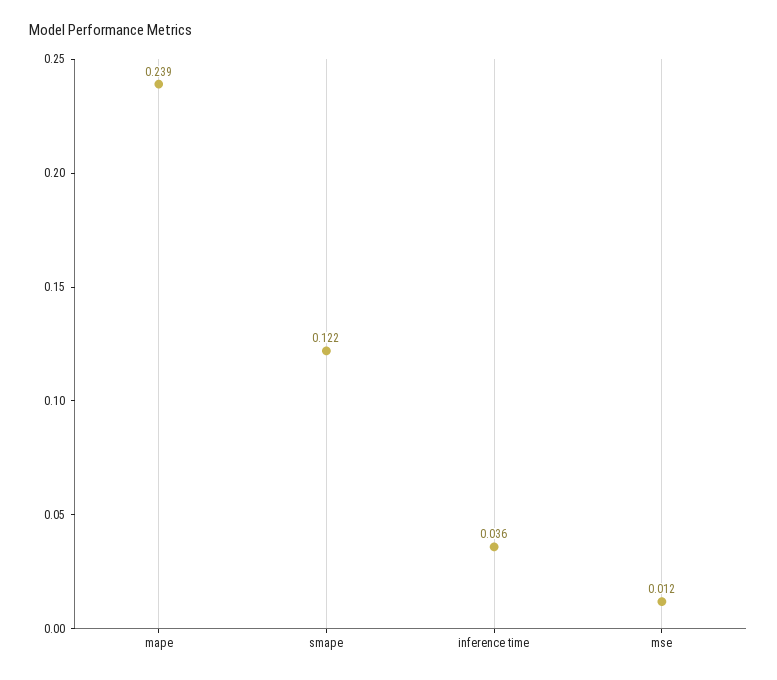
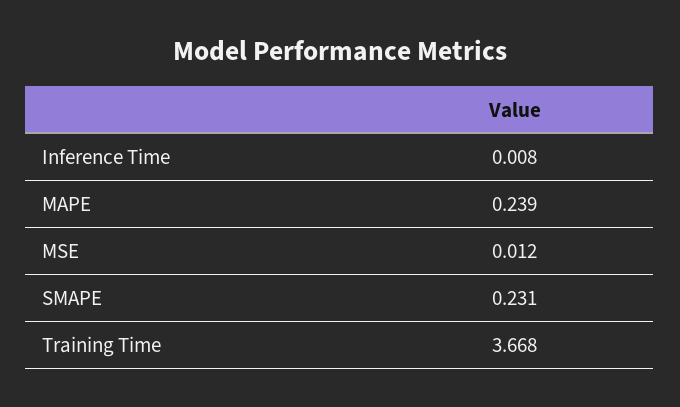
smape: 0.122 -> 0.231
inference time: 0.036 -> 0.008
Training Time: none -> 3.668

